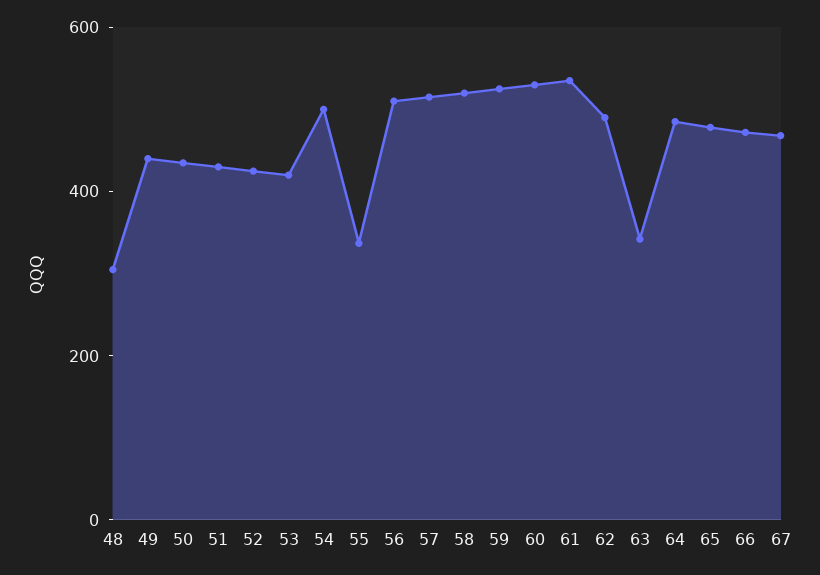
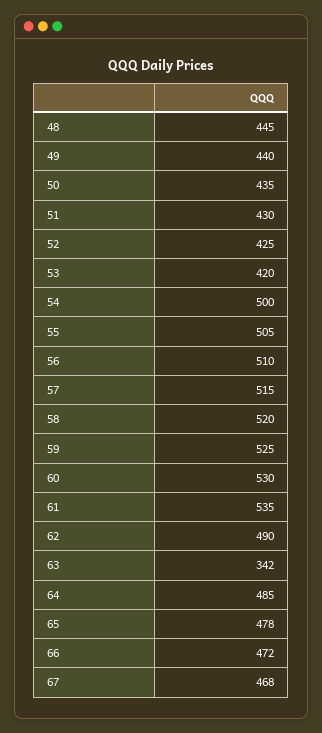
48: 300 -> 445
55: 350 -> 505

